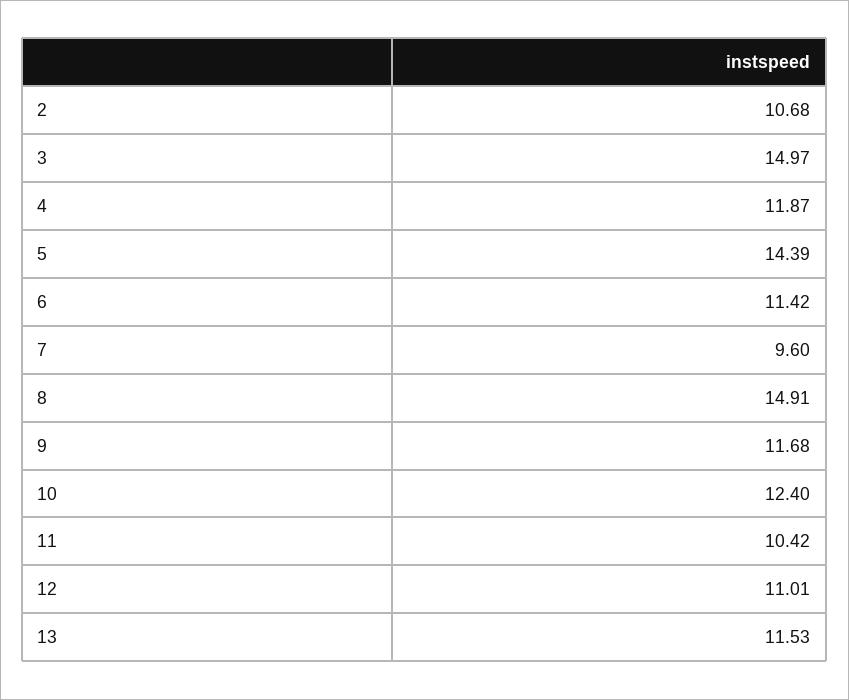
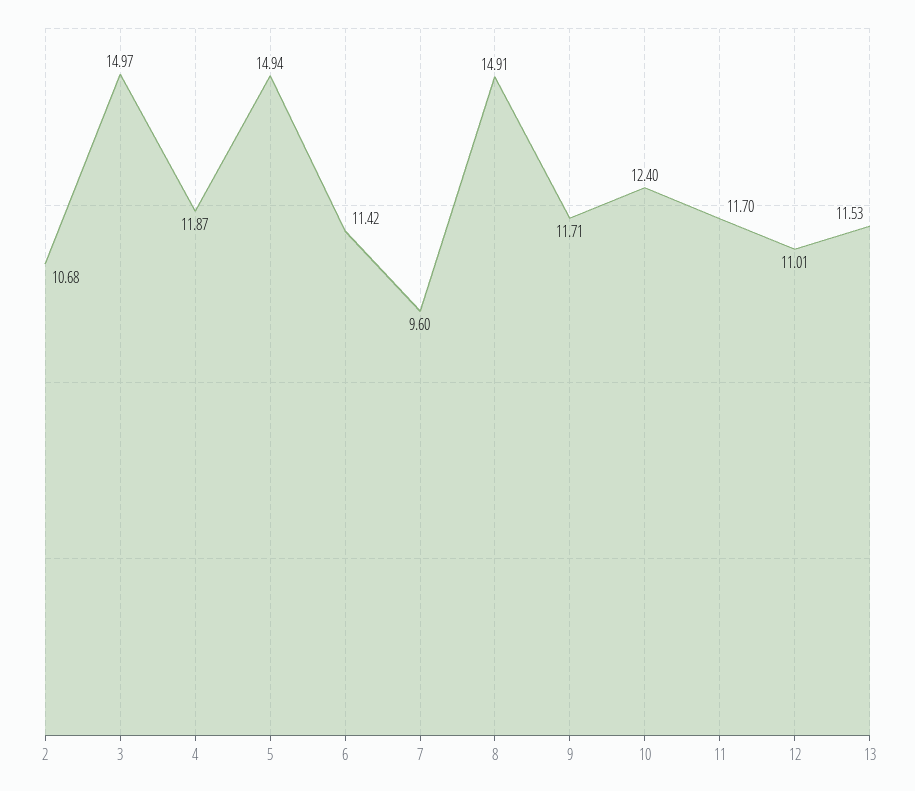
5: 14.39 -> 14.94
9: 11.68 -> 11.71
11: 10.42 -> 11.7

